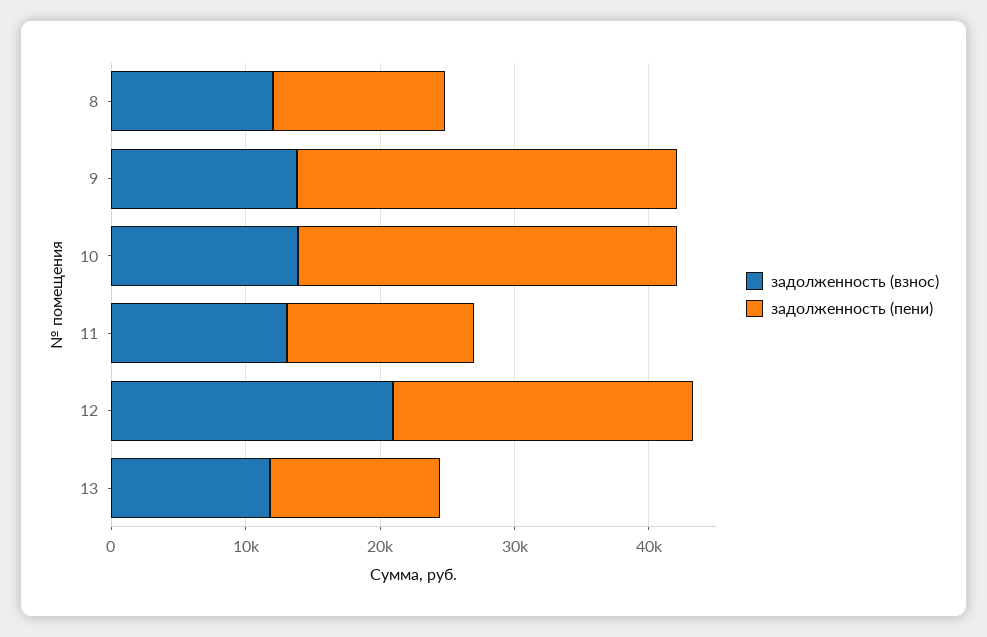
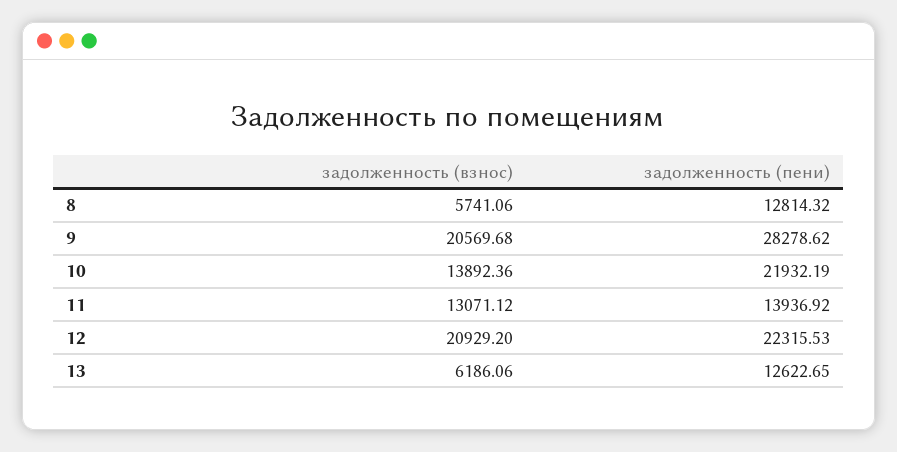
задолженность (взнос), 8: 12000 -> 5741.06
задолженность (взнос), 9: 14000 -> 20569.68
задолженность (пени), 10: 28000 -> 21932.19
задолженность (взнос), 13: 12000 -> 6186.06

